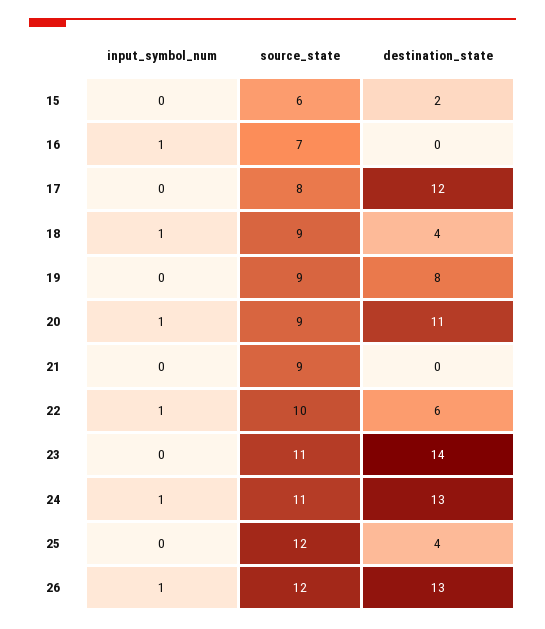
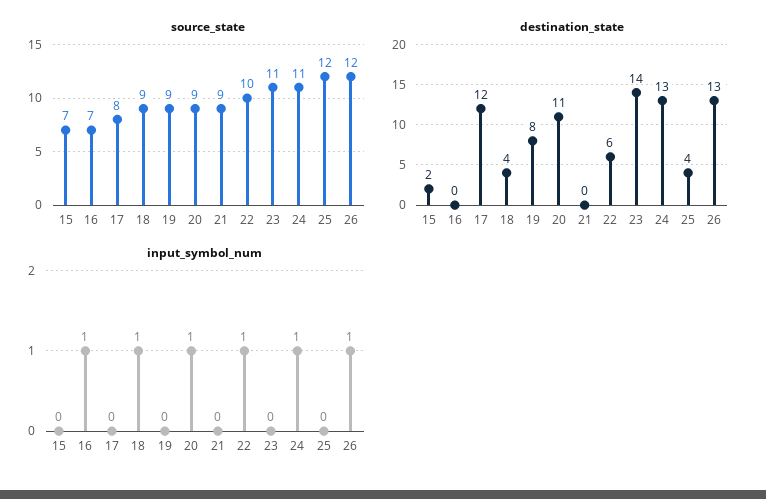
source_state, 15: 6 -> 7

